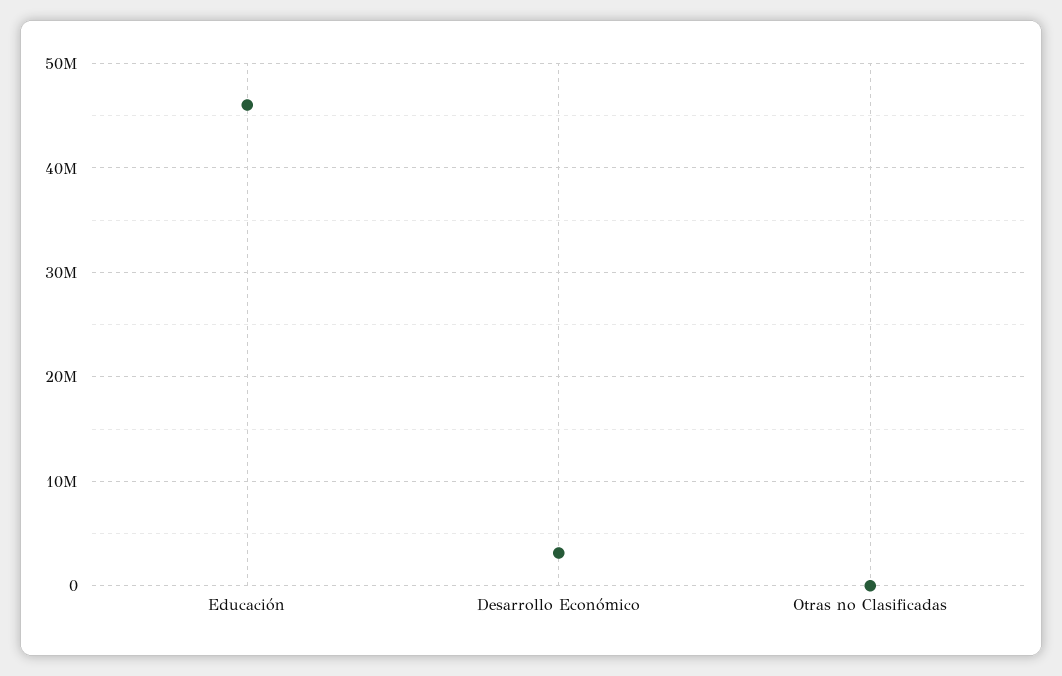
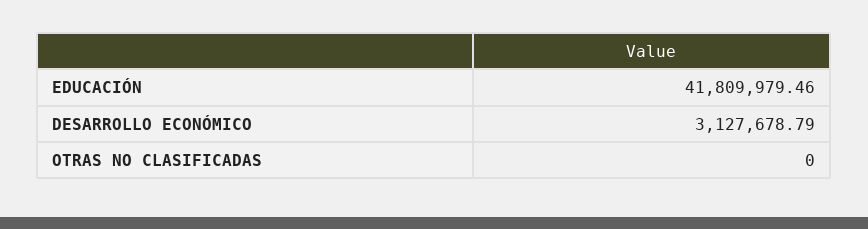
Educación: 46000000 -> 41809979.46

